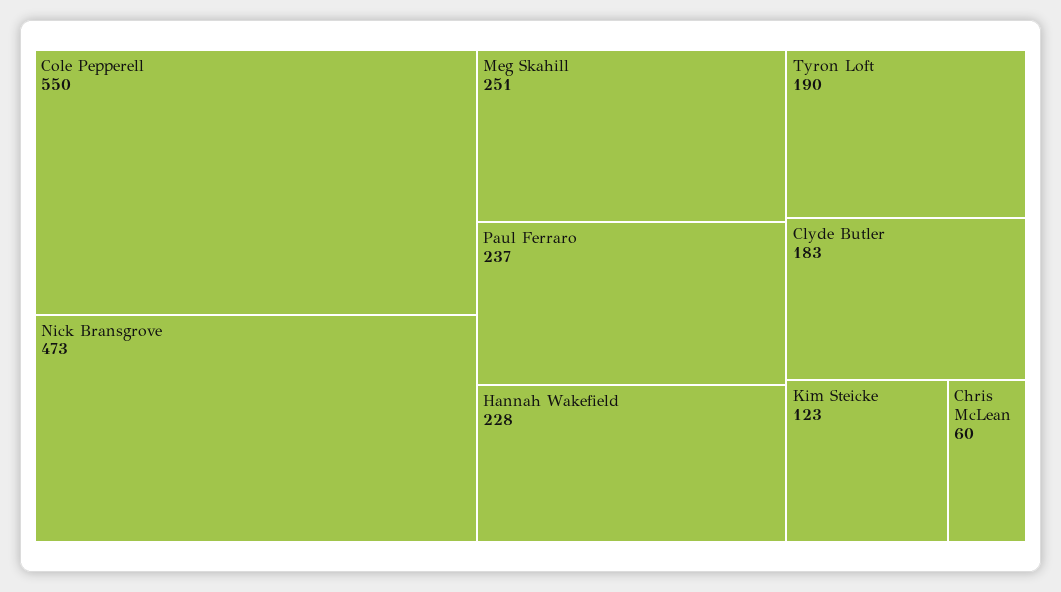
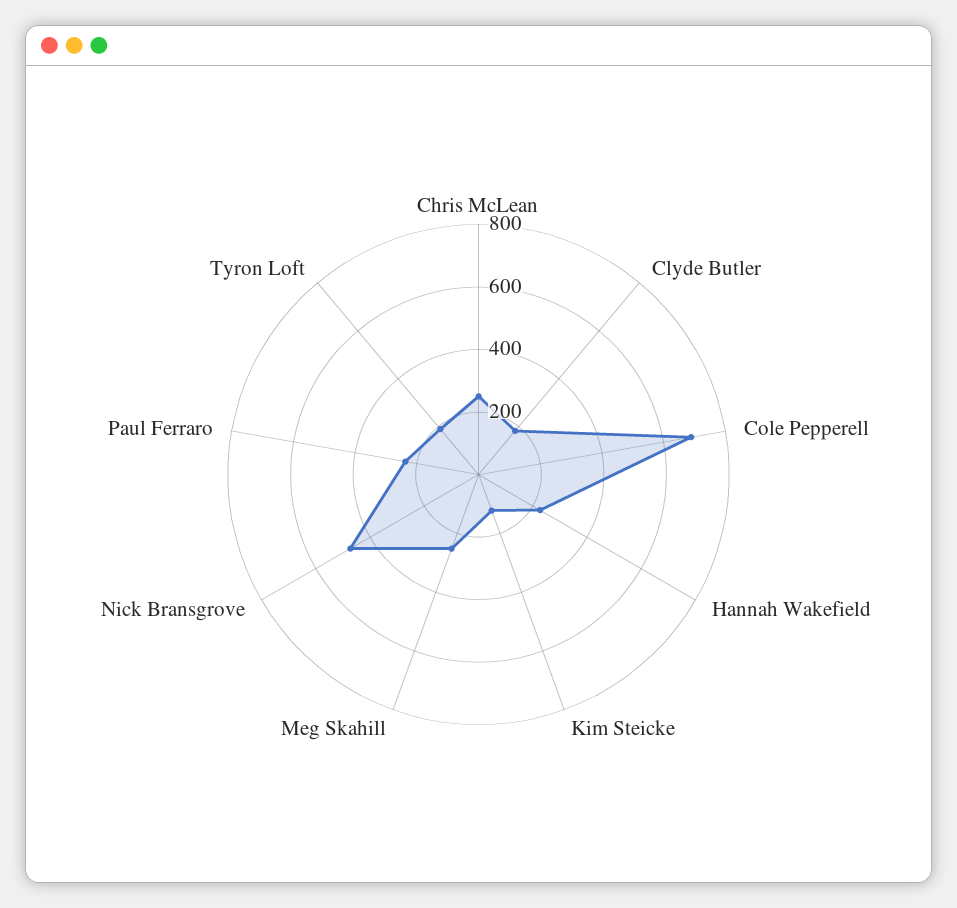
Cole Pepperell: 550 -> 700
Chris McLean: 60 -> 250

